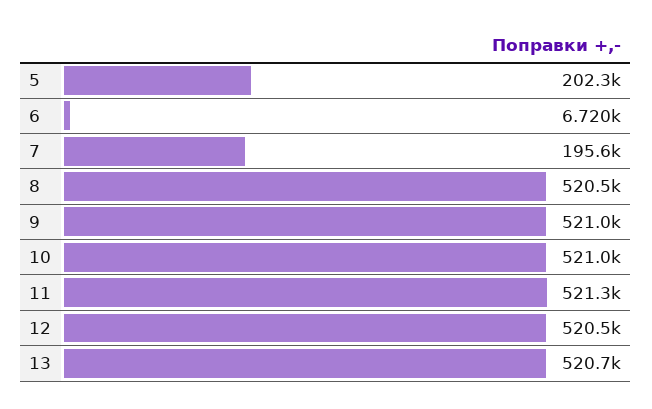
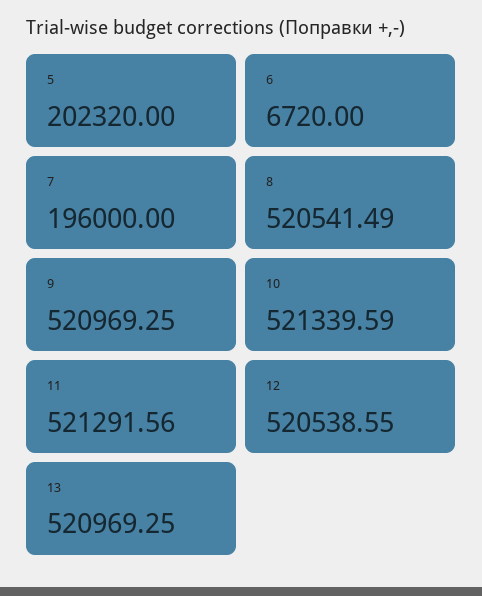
7: 195600 -> 196000
10: 521000 -> 521339.59
13: 520700 -> 520969.25

